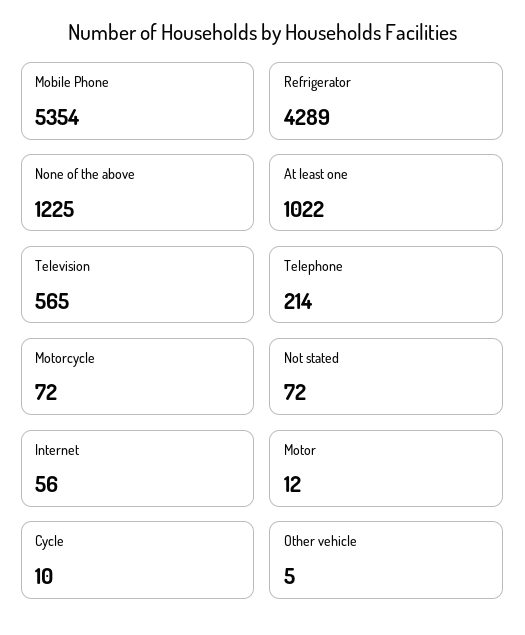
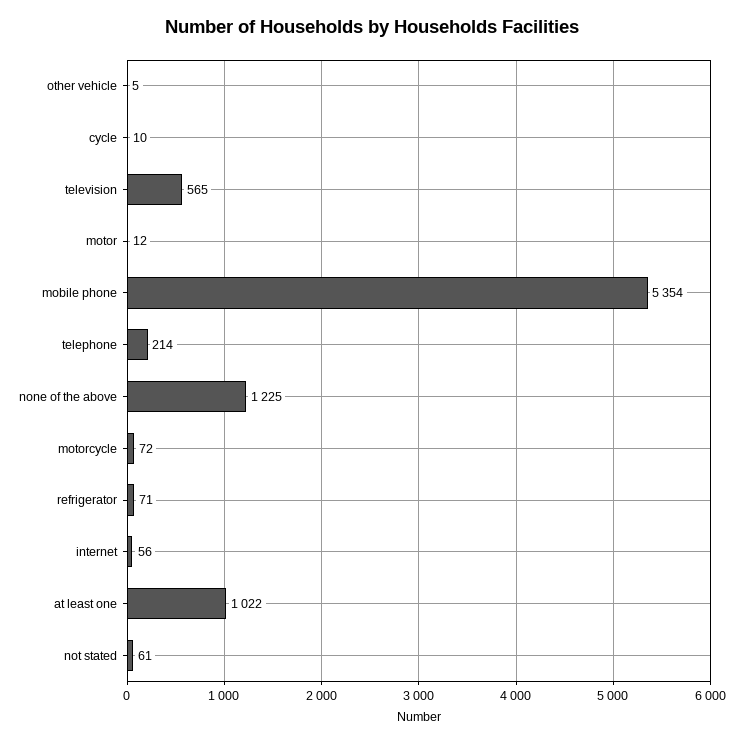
Refrigerator: 4289 -> 71
Not stated: 72 -> 61

